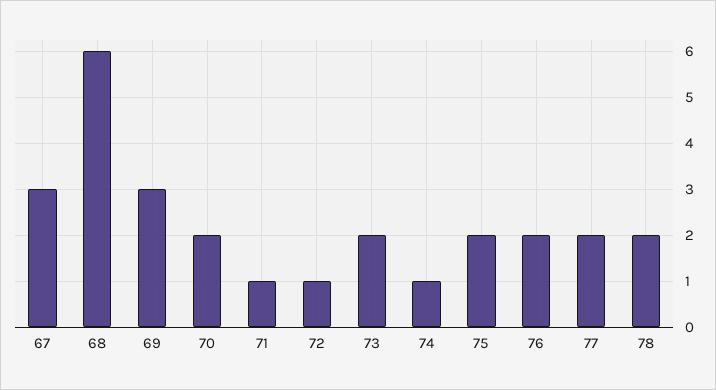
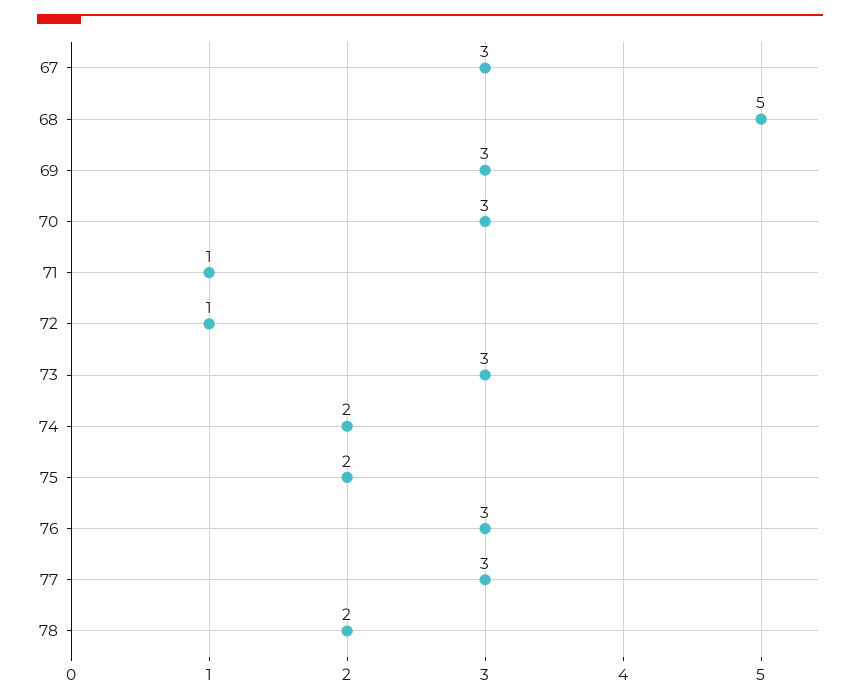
68: 6 -> 5
70: 2 -> 3
73: 2 -> 3
74: 1 -> 2
76: 2 -> 3
77: 2 -> 3

